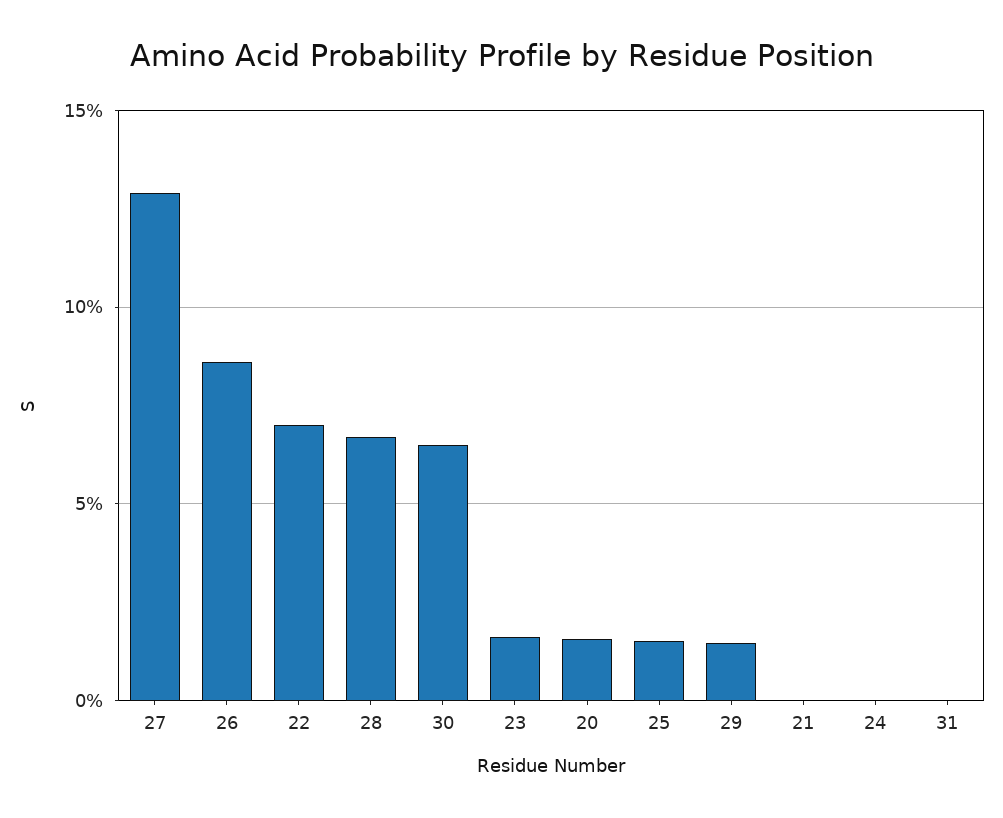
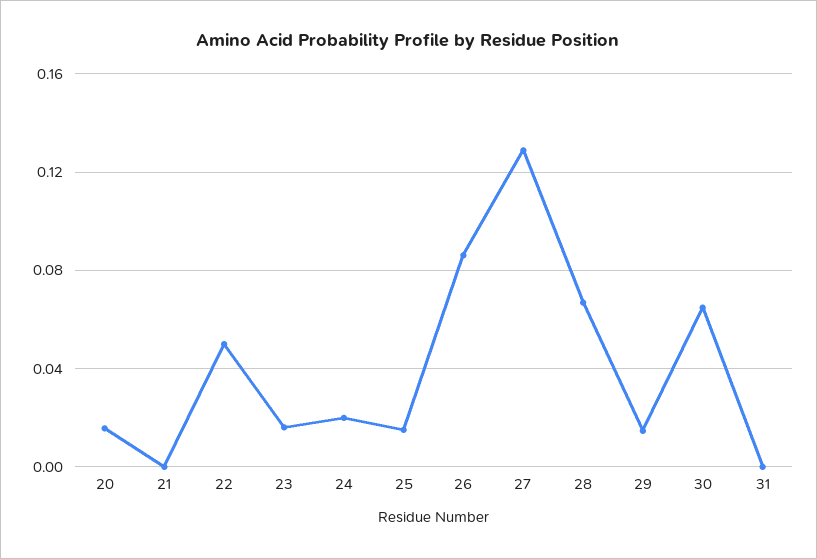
22: 0.07 -> 0.05
24: 0 -> 0.02

